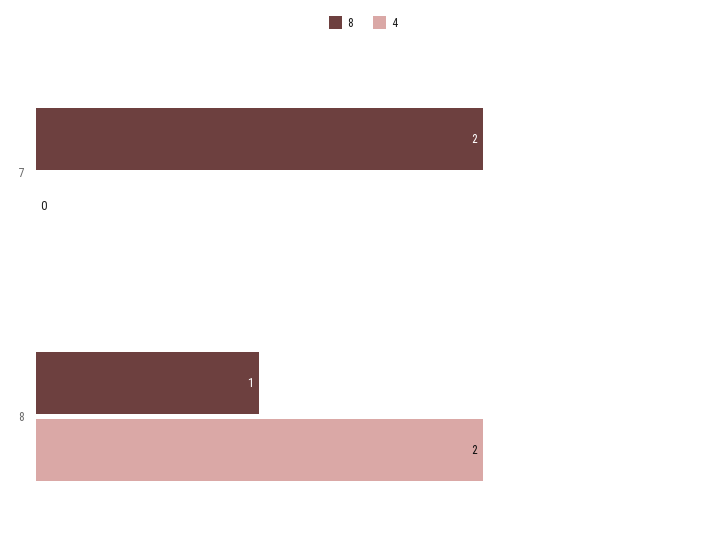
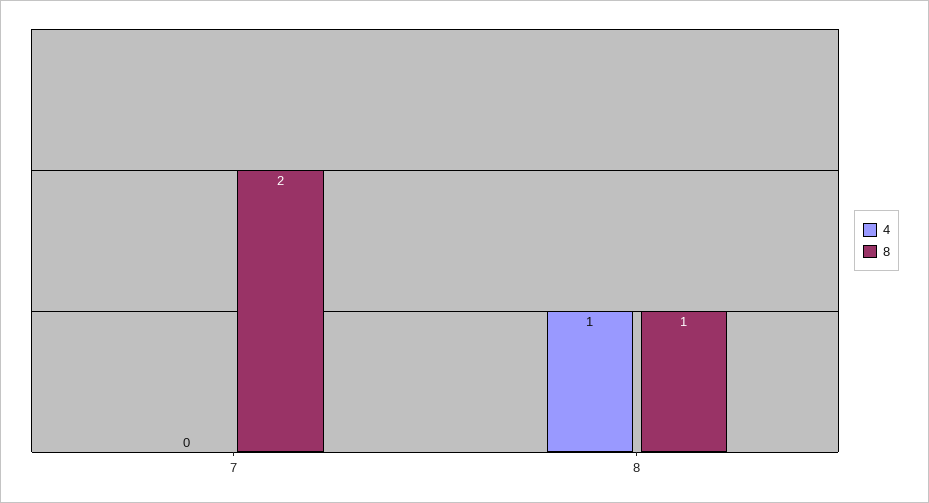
4, 8: 2 -> 1

